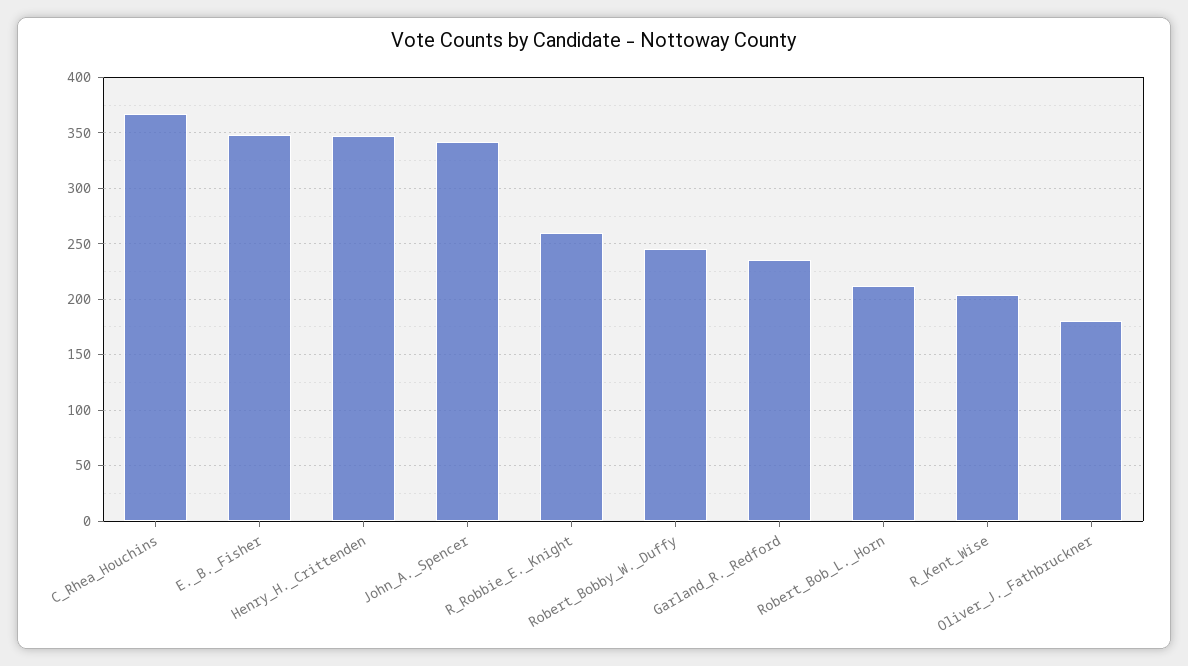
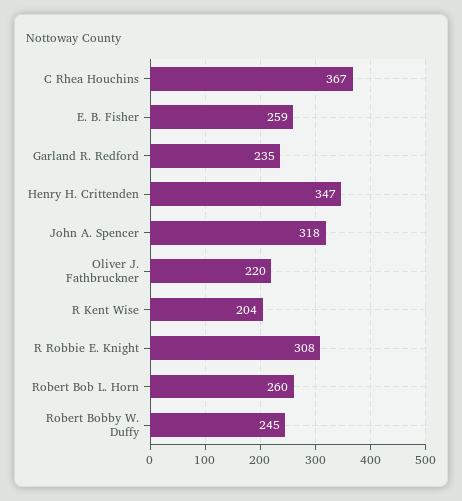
E._B._Fisher: 350 -> 259
John_A._Spencer: 340 -> 318
R_Robbie_E._Knight: 260 -> 308
Robert_Bob_L._Horn: 210 -> 260
Oliver_J._Fathbruckner: 180 -> 220

